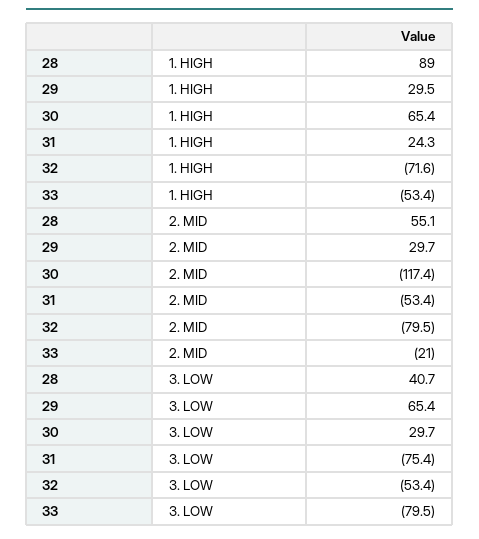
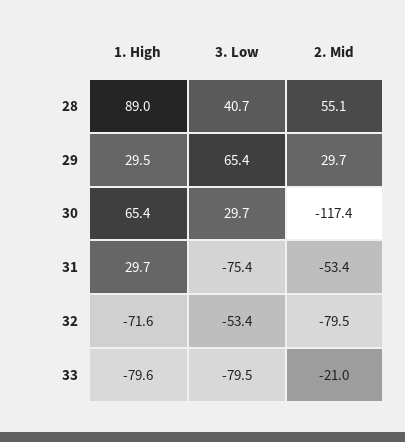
31, 1. HIGH: 24.3 -> 29.7
33, 1. HIGH: -53.4 -> -79.6

